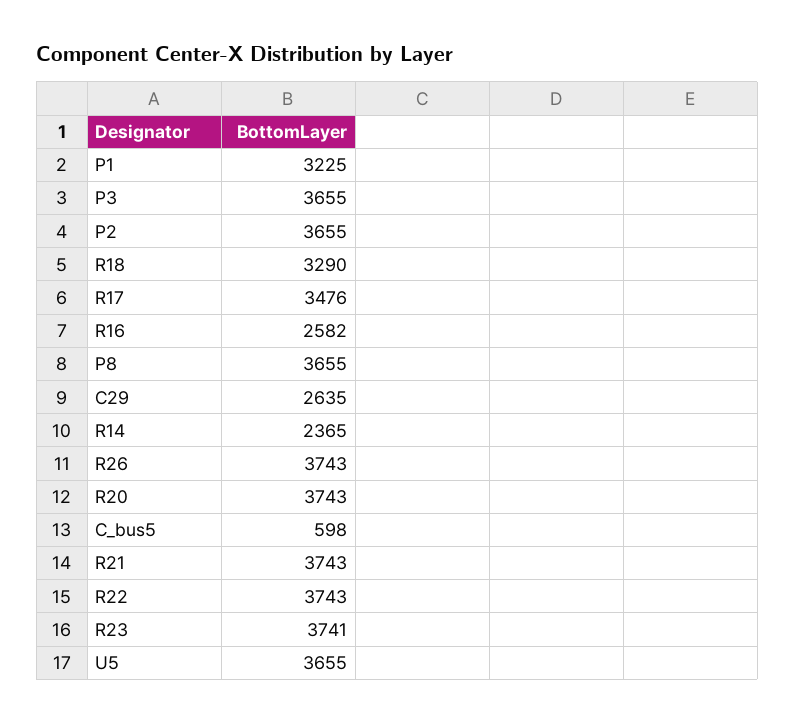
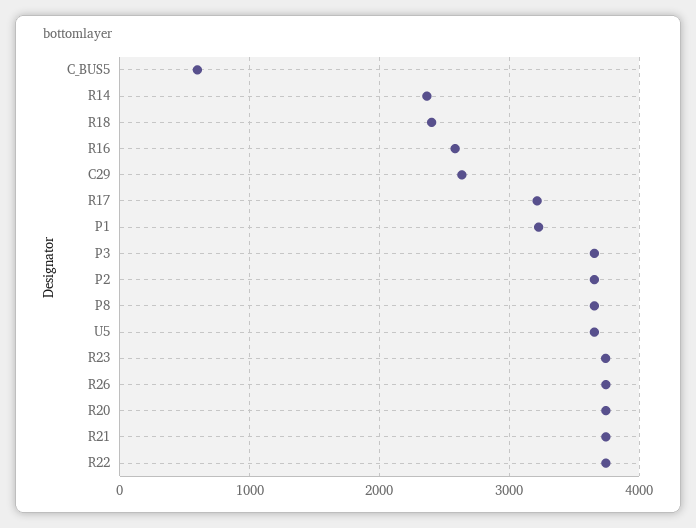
R18: 3290 -> 2400
R17: 3476 -> 3200

